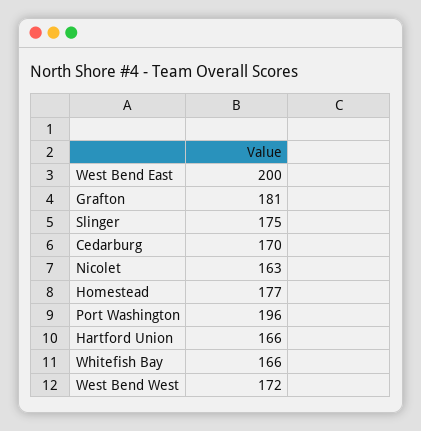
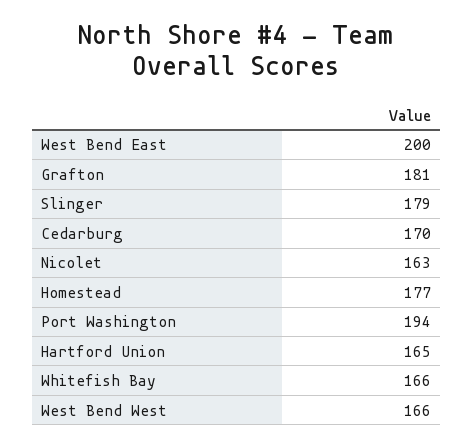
Slinger: 175 -> 179
Port Washington: 196 -> 194
Hartford Union: 166 -> 165
West Bend West: 172 -> 166

